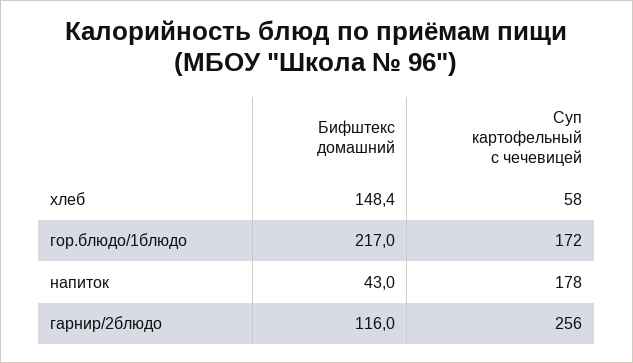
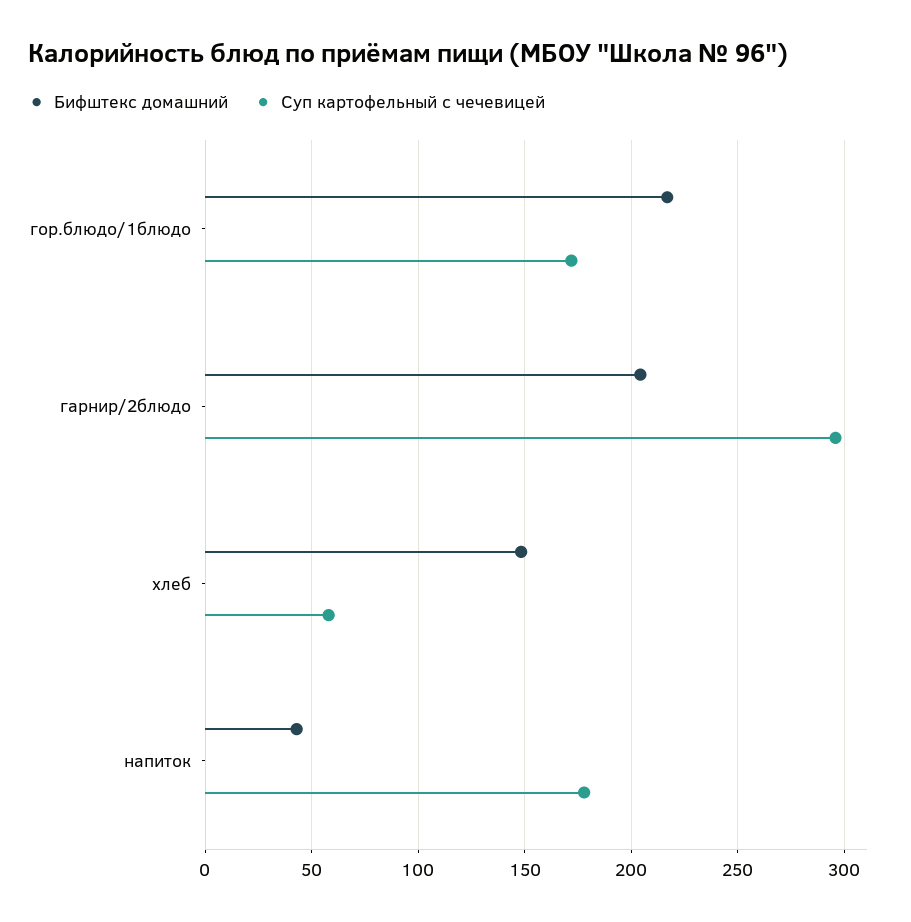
Бифштекс домашний, гарнир/2блюдо: 116 -> 205
Суп картофельный с чечевицей, гарнир/2блюдо: 256 -> 295

